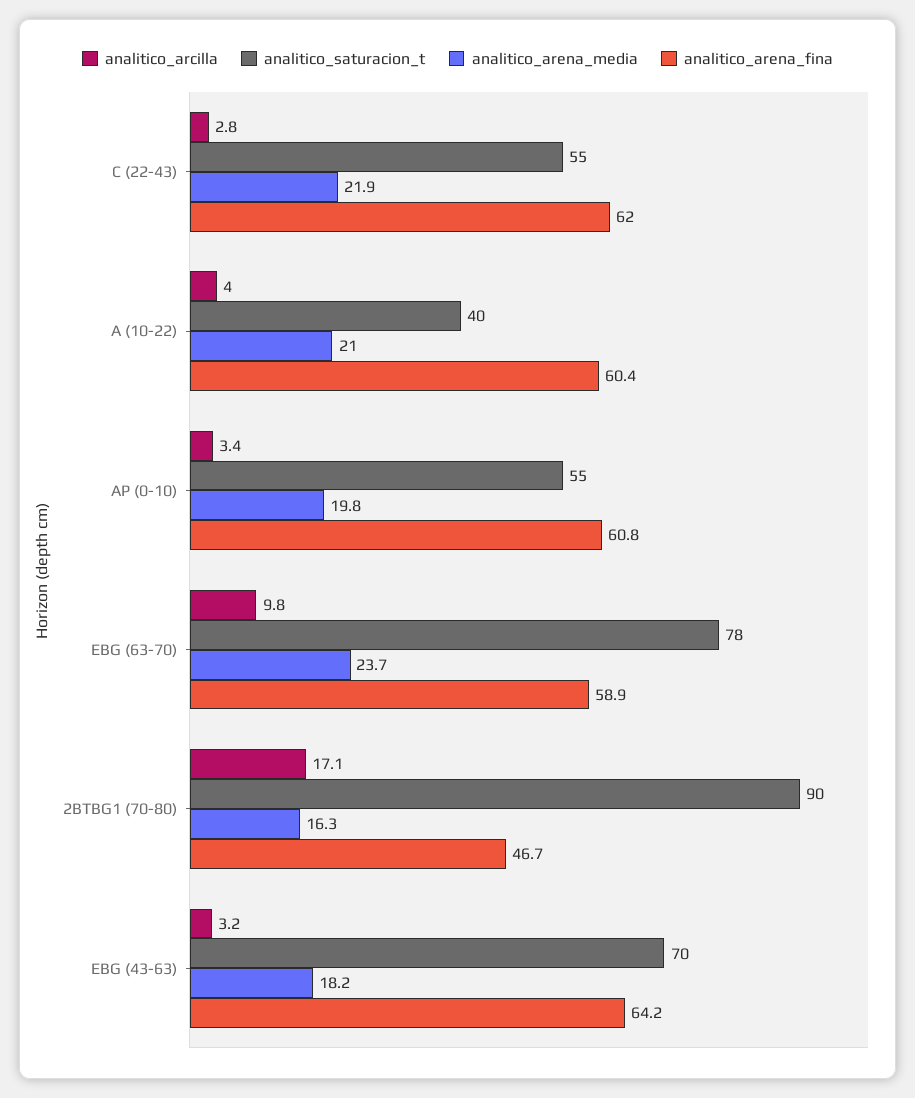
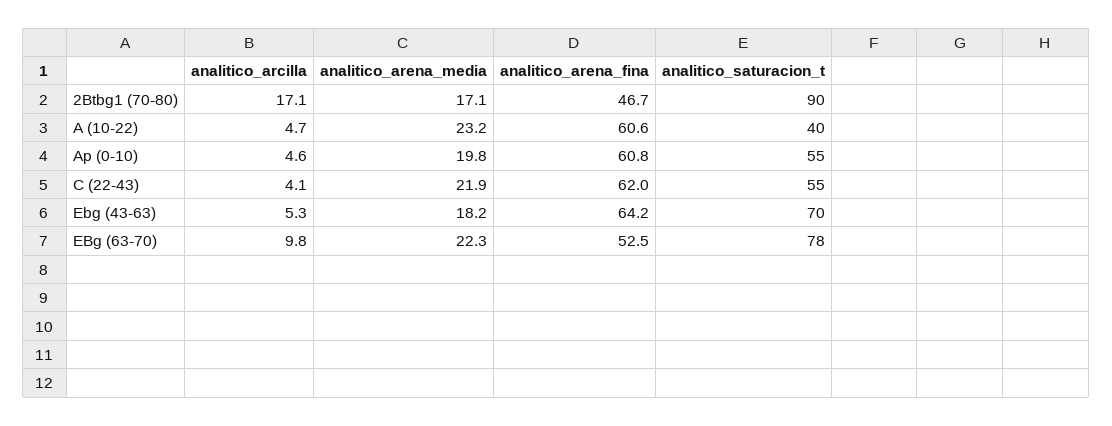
analitico_arcilla, C (22-43): 2.8 -> 4.1
analitico_arcilla, A (10-22): 4 -> 4.7
analitico_arena_media, A (10-22): 21 -> 23.2
analitico_arena_fina, A (10-22): 60.4 -> 60.6
analitico_arcilla, AP (0-10): 3.4 -> 4.6
analitico_arena_media, EBG (63-70): 23.7 -> 22.3
analitico_arena_fina, EBG (63-70): 58.9 -> 52.5
analitico_arena_media, 2BTBG1 (70-80): 16.3 -> 17.1
analitico_arcilla, EBG (43-63): 3.2 -> 5.3

